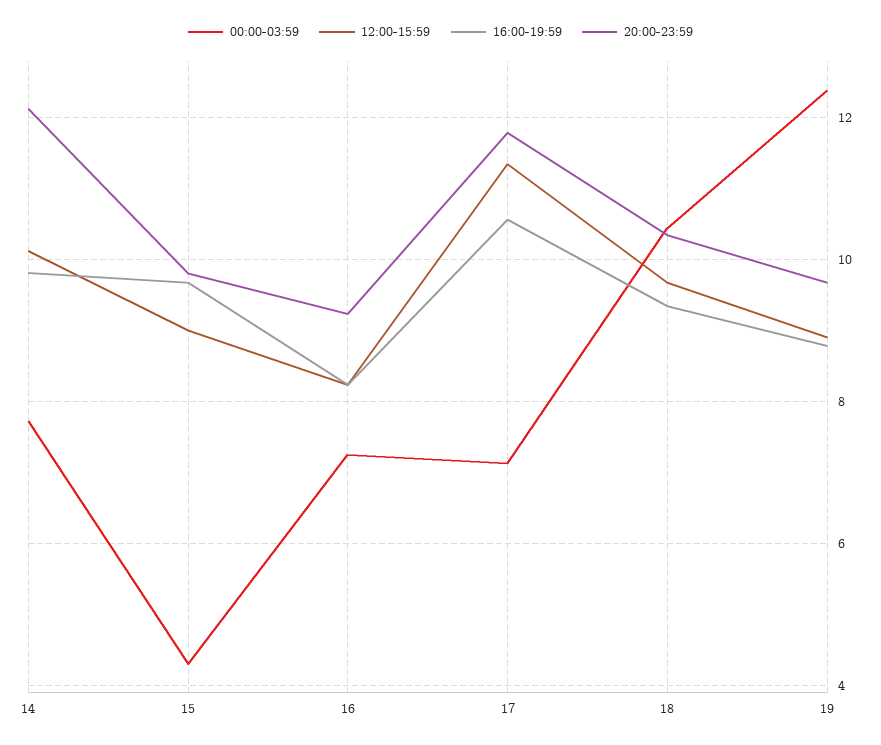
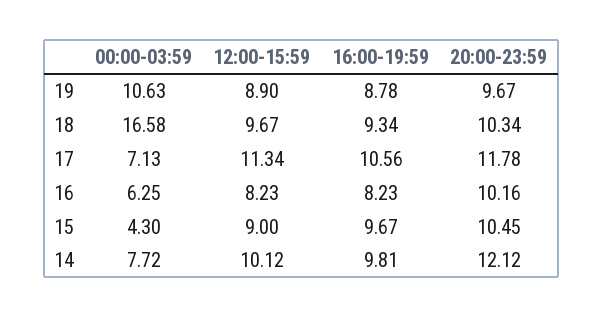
20:00-23:59, 15: 9.8 -> 10.45
00:00-03:59, 16: 7.2 -> 6.25
20:00-23:59, 16: 9.2 -> 10.16
00:00-03:59, 18: 10.4 -> 16.58
00:00-03:59, 19: 12.4 -> 10.63

